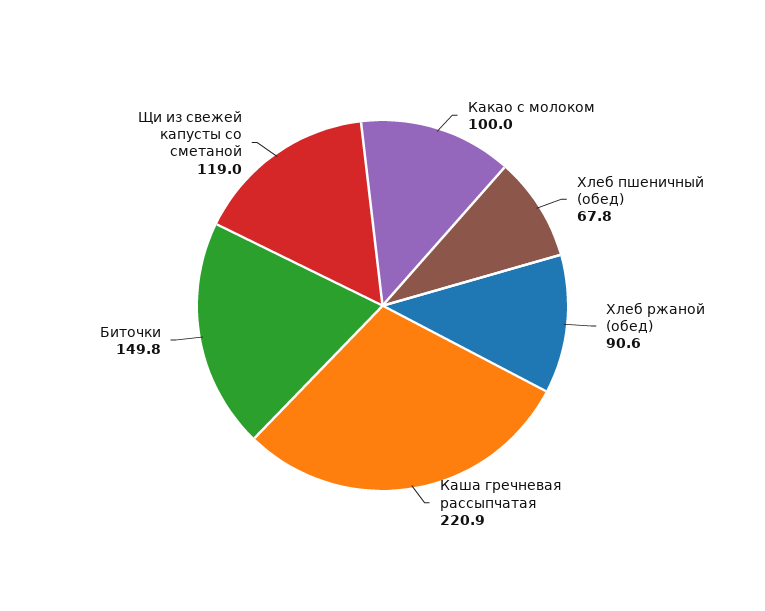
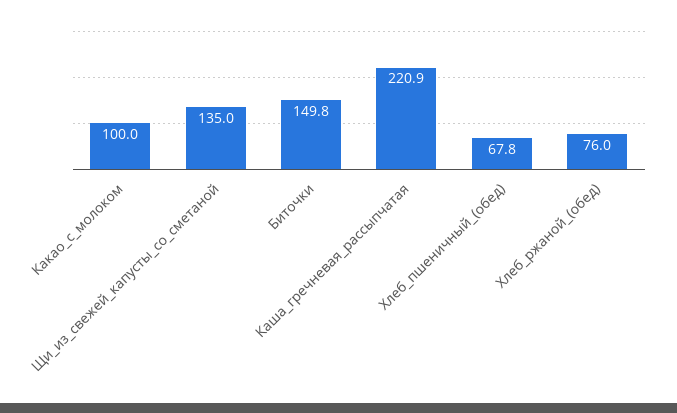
Хлеб ржаной (обед): 90.6 -> 76
Щи из свежей капусты со сметаной: 119 -> 135

